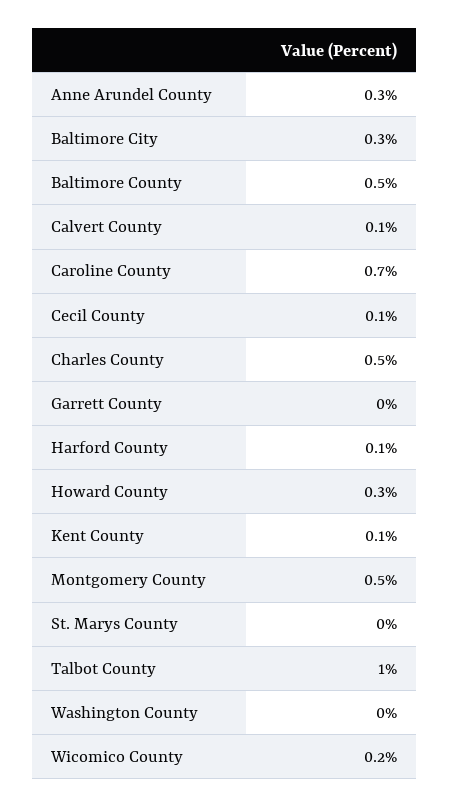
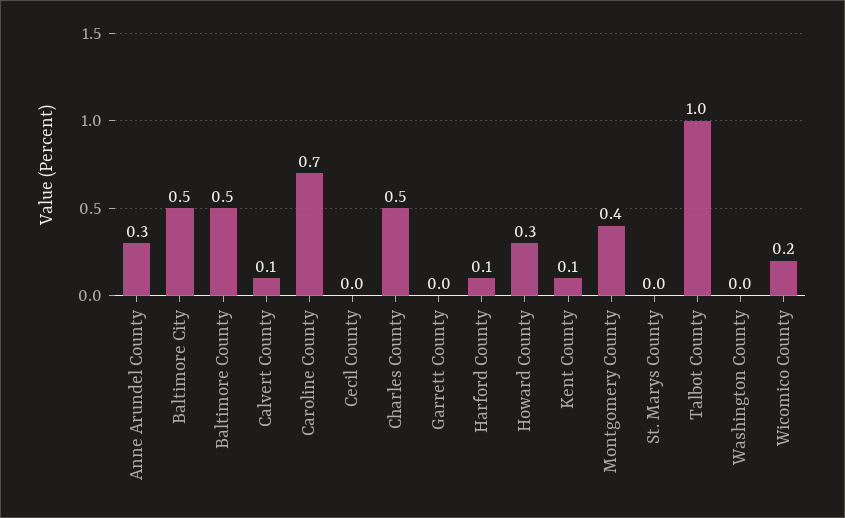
Baltimore City: 0.3 -> 0.5
Cecil County: 0.1 -> 0
Montgomery County: 0.5 -> 0.4

